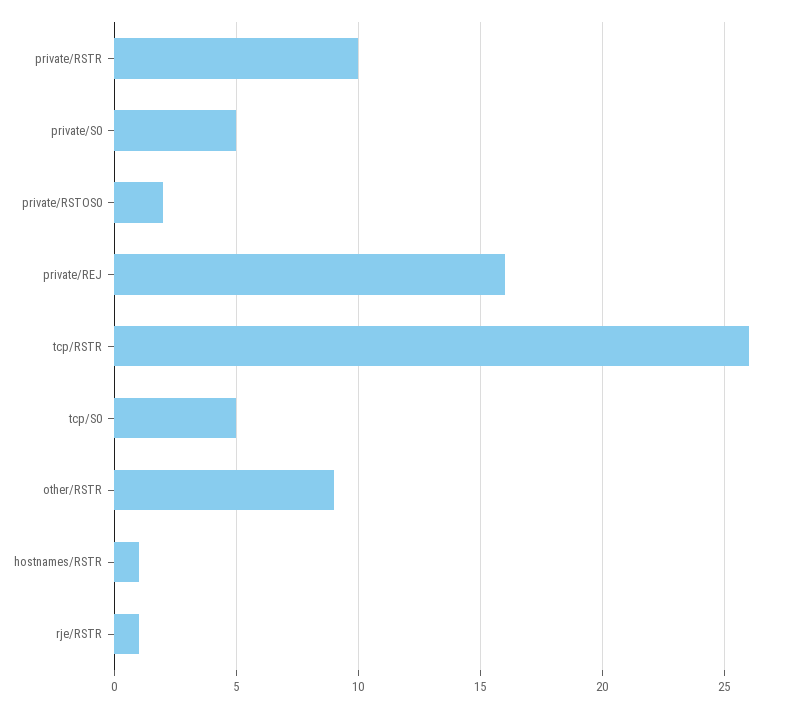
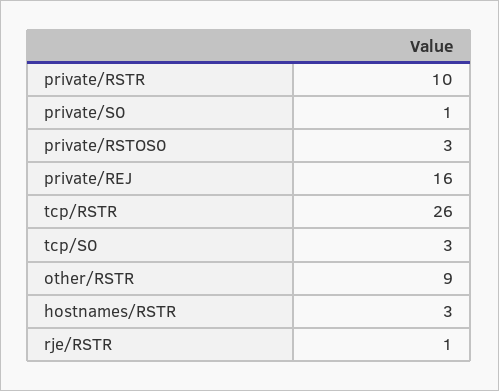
private/S0: 5 -> 1
private/RSTOS0: 2 -> 3
tcp/S0: 5 -> 3
hostnames/RSTR: 1 -> 3

